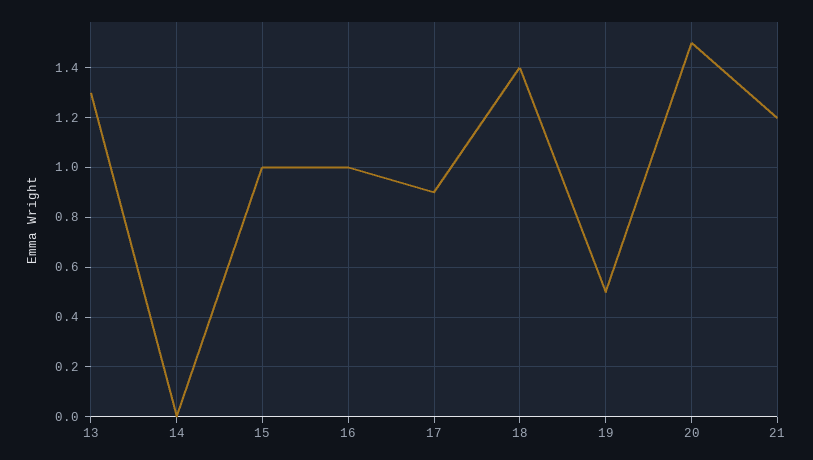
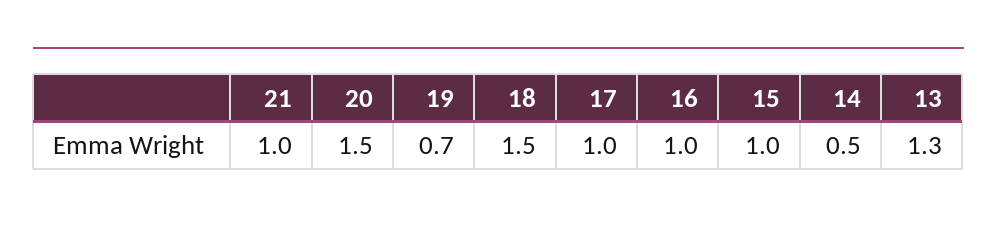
14: 0 -> 0.5
17: 0.9 -> 1
18: 1.4 -> 1.5
19: 0.5 -> 0.7
21: 1.2 -> 1

